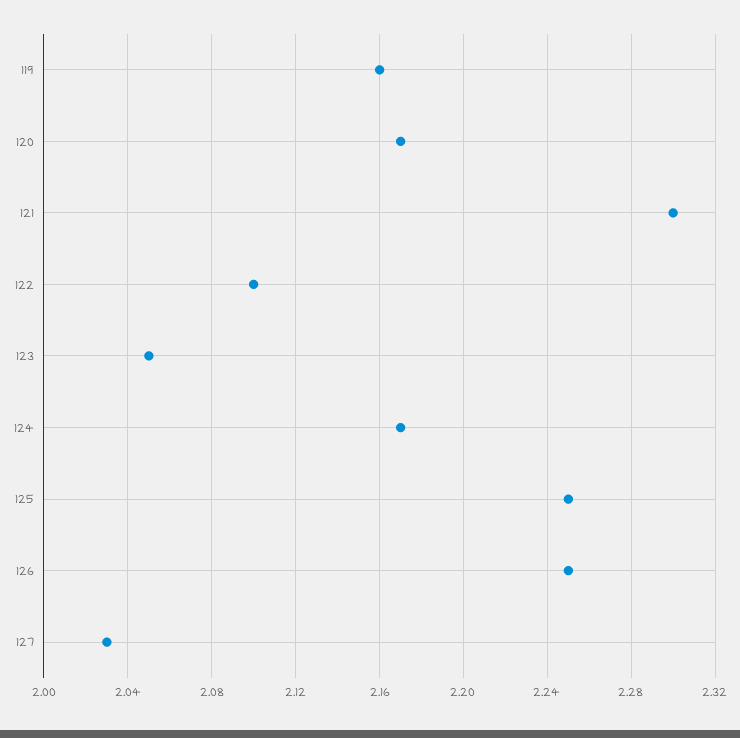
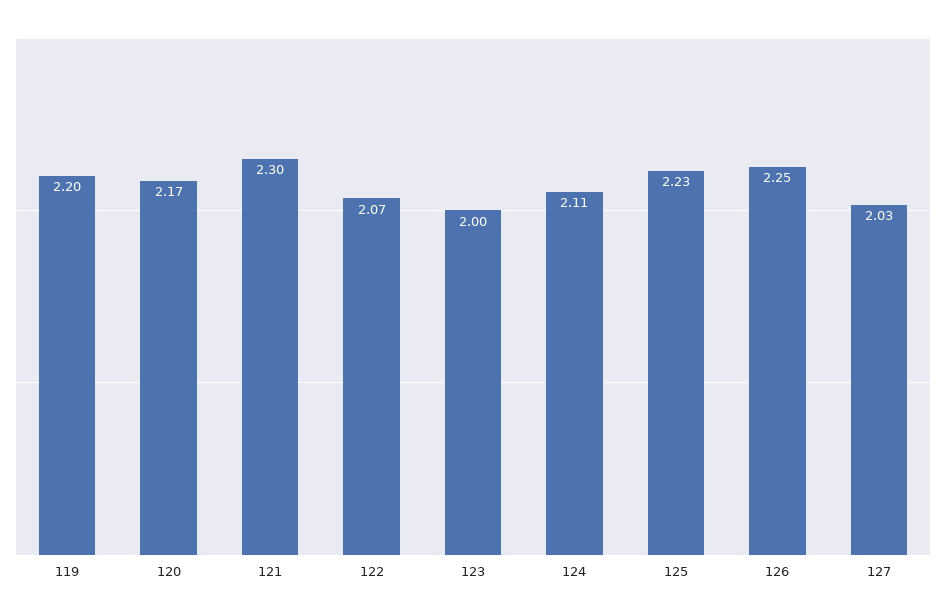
119: 2.16 -> 2.2
122: 2.1 -> 2.07
123: 2.05 -> 2
124: 2.17 -> 2.11
125: 2.25 -> 2.23

